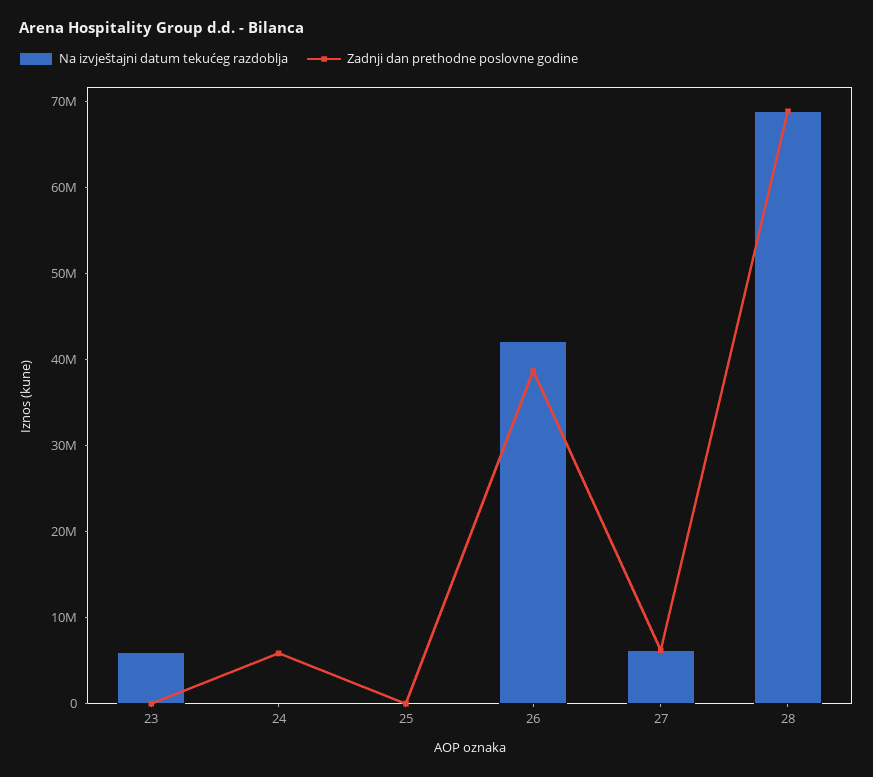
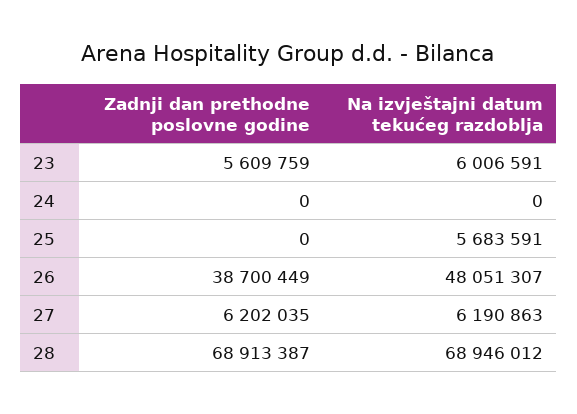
Zadnji dan prethodne poslovne godine, 23: 0 -> 5609759
Zadnji dan prethodne poslovne godine, 24: 6000000 -> 0
Na izvještajni datum tekućeg razdoblja, 25: 0 -> 5683591
Na izvještajni datum tekućeg razdoblja, 26: 42000000 -> 48051307

